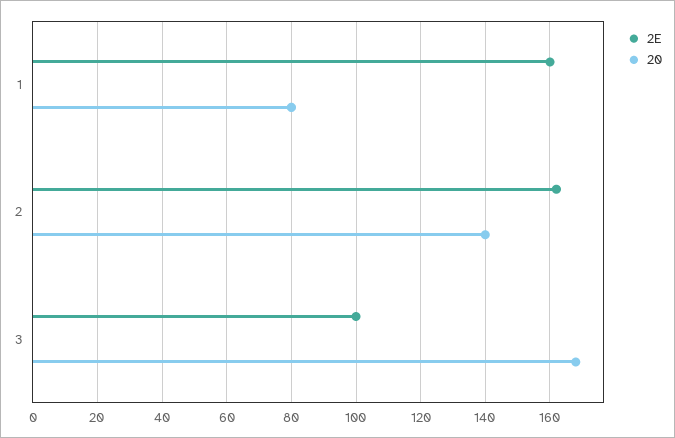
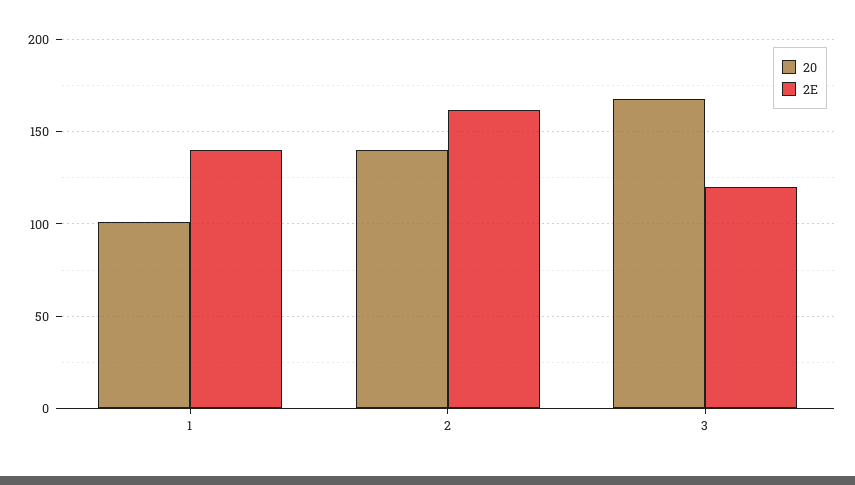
2E, 1: 160 -> 140
20, 1: 80 -> 100
2E, 3: 100 -> 120

